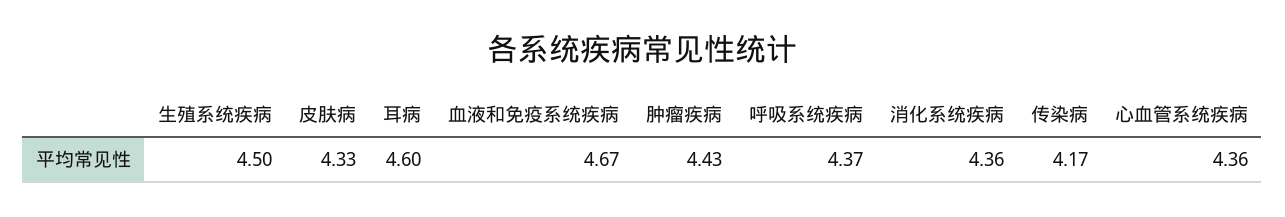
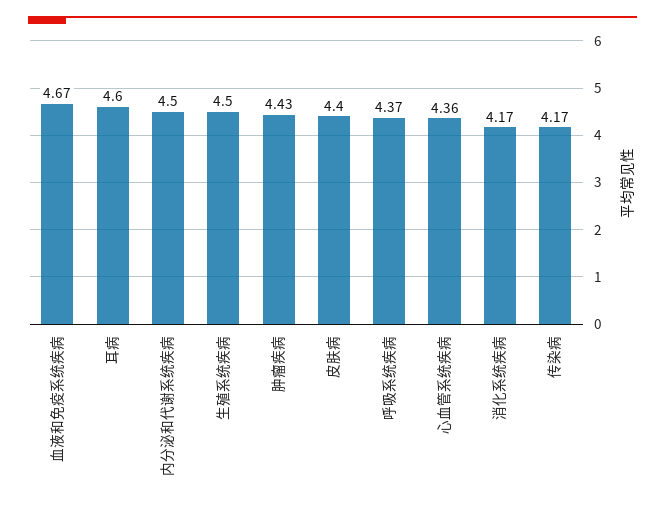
皮肤病: 4.33 -> 4.4
消化系统疾病: 4.36 -> 4.17
内分泌和代谢系统疾病: none -> 4.5

